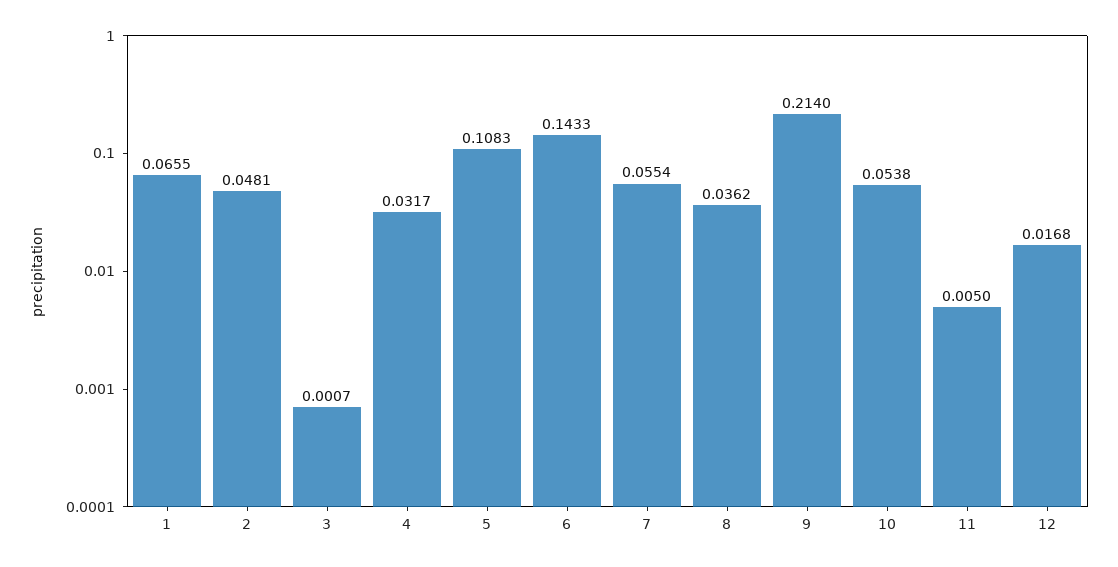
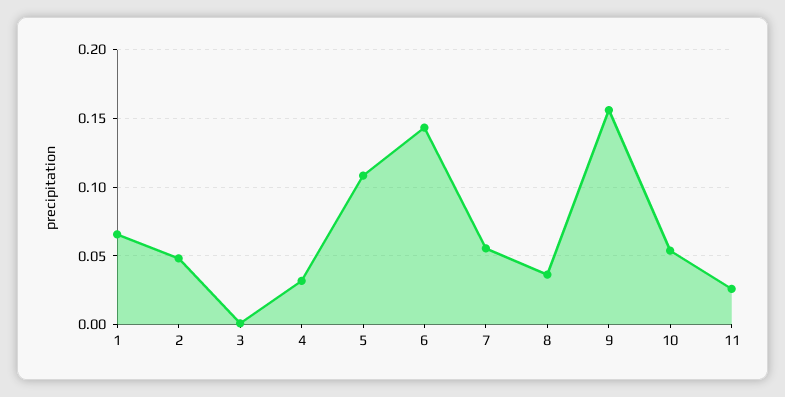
9: 0.214 -> 0.155
11: 0.005 -> 0.025
12: 0.0168 -> none

